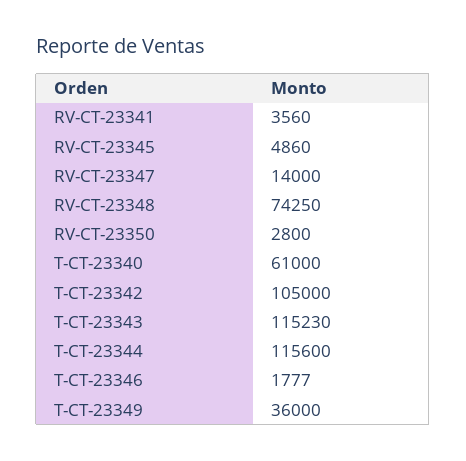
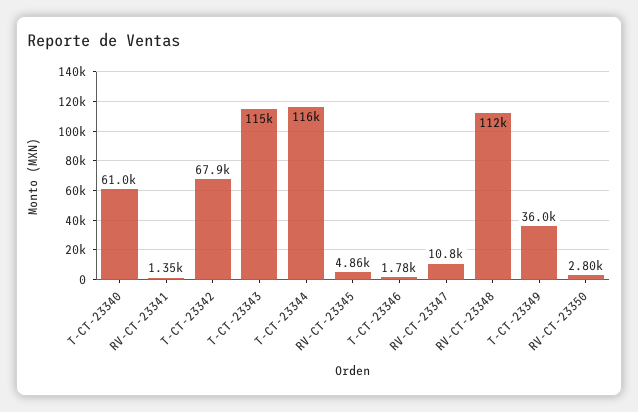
RV-CT-23341: 3560 -> 1350
RV-CT-23347: 14000 -> 10800
RV-CT-23348: 74250 -> 112000
T-CT-23342: 105000 -> 67900

